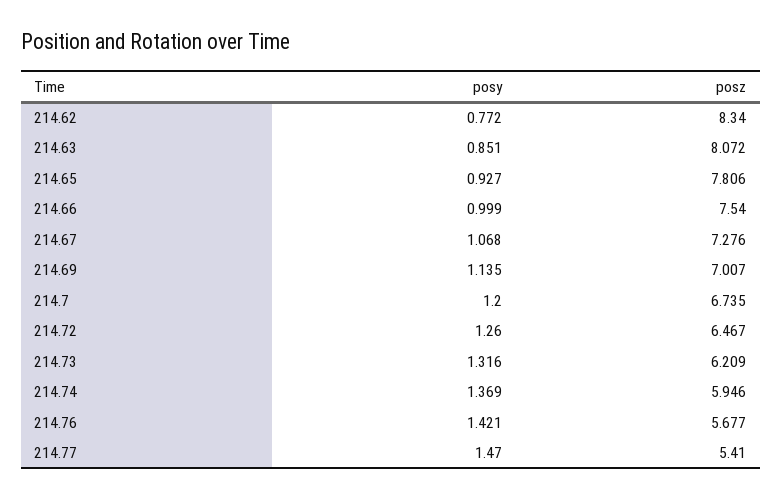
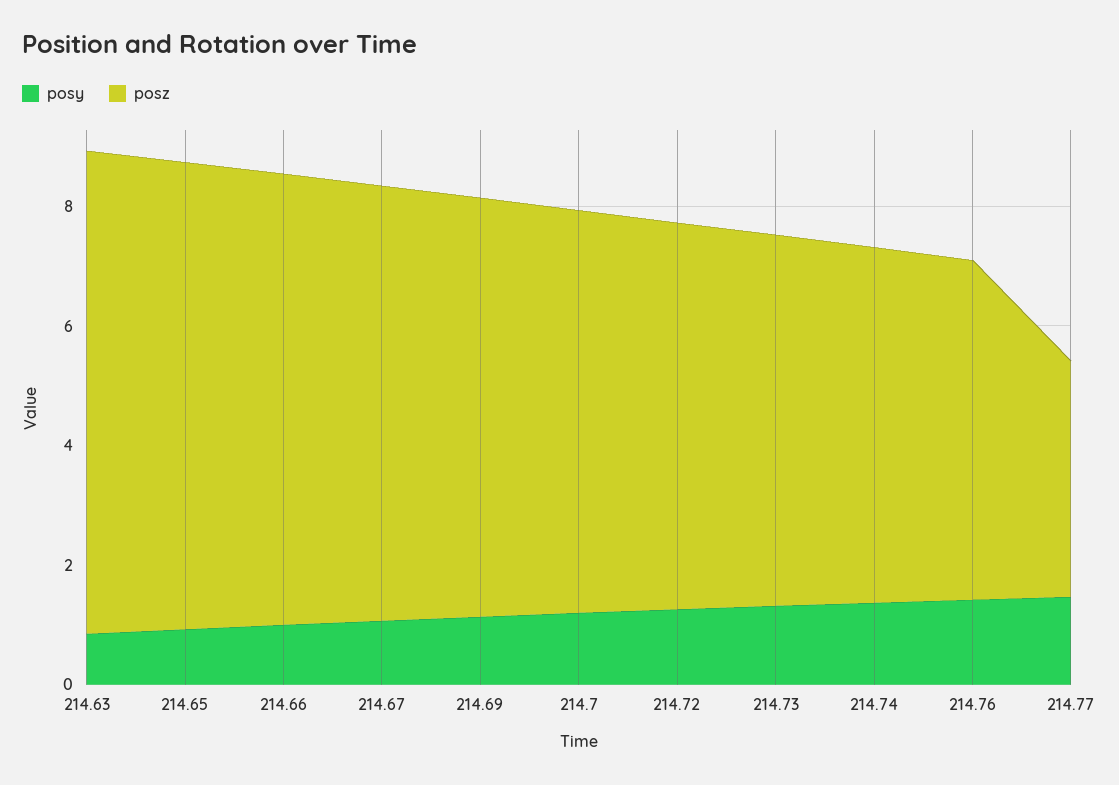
posy, 214.62: 0.772 -> none
posz, 214.62: 8.34 -> none
posz, 214.77: 5.41 -> 4

